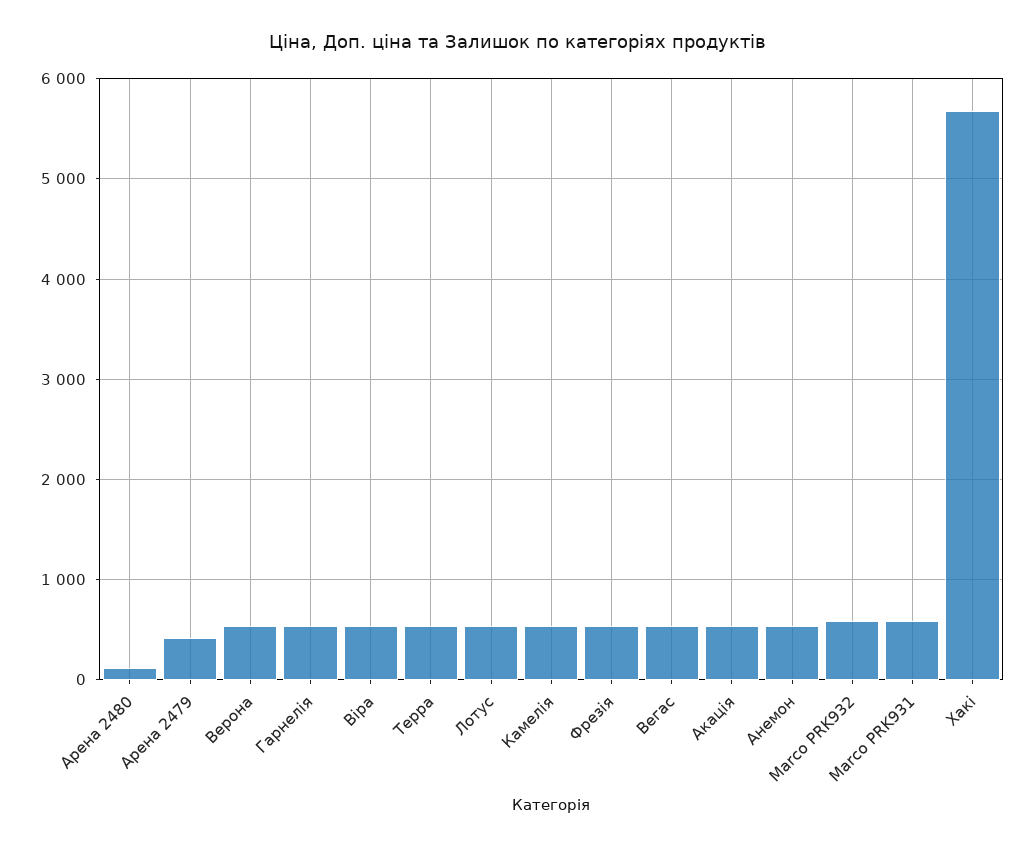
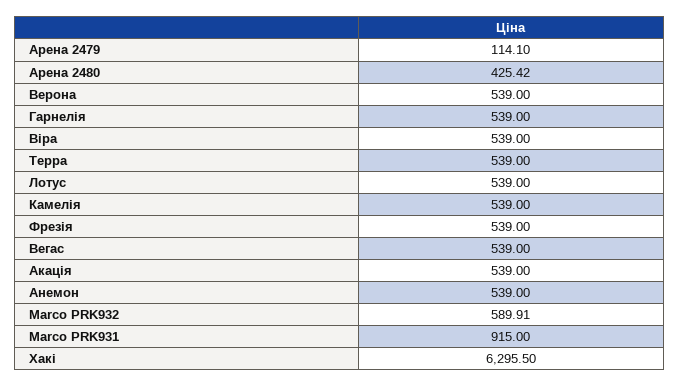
Арена 2480: 100 -> 425.42
Арена 2479: 400 -> 114.1
Marco PRK931: 600 -> 915
Хакі: 5700 -> 6295.5

